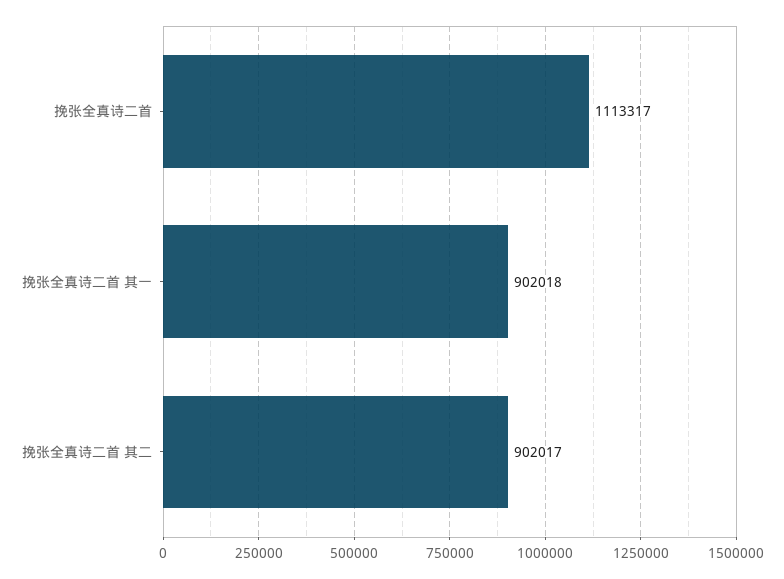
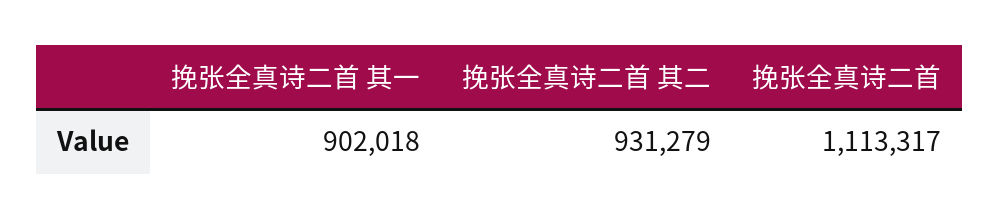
挽张全真诗二首 其二: 902017 -> 931279

